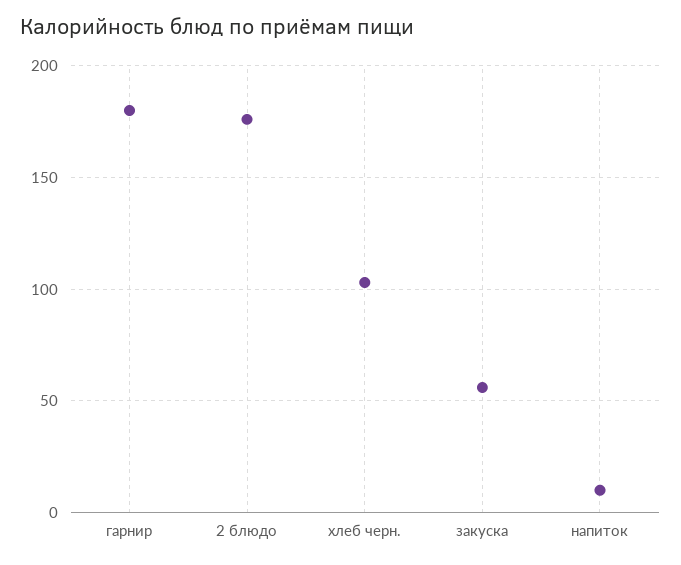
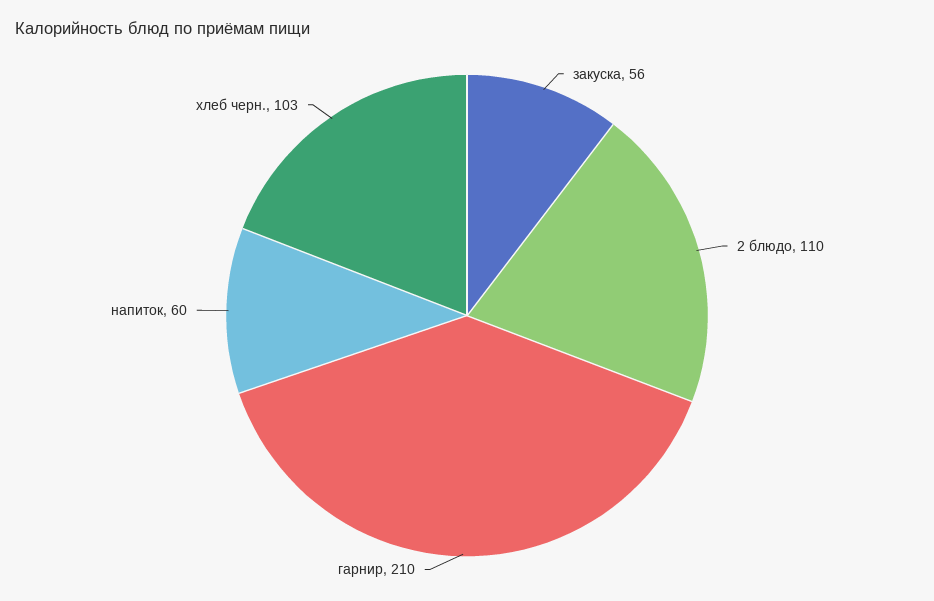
гарнир: 180 -> 210
2 блюдо: 175 -> 110
напиток: 10 -> 60

